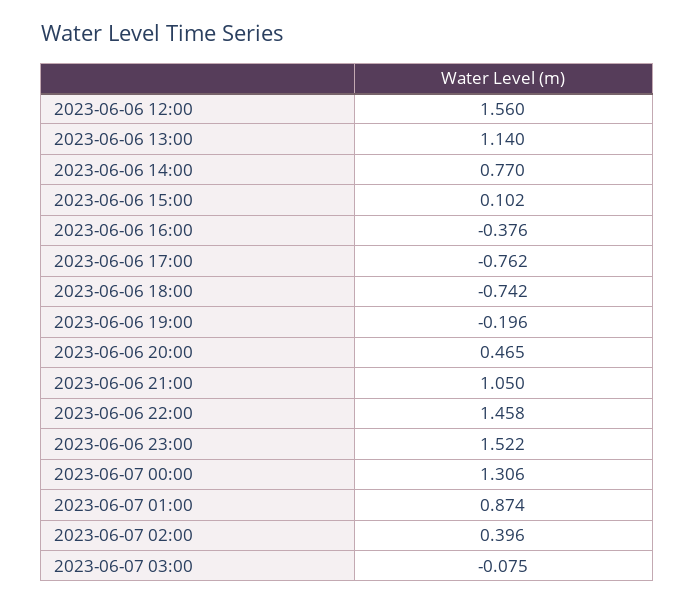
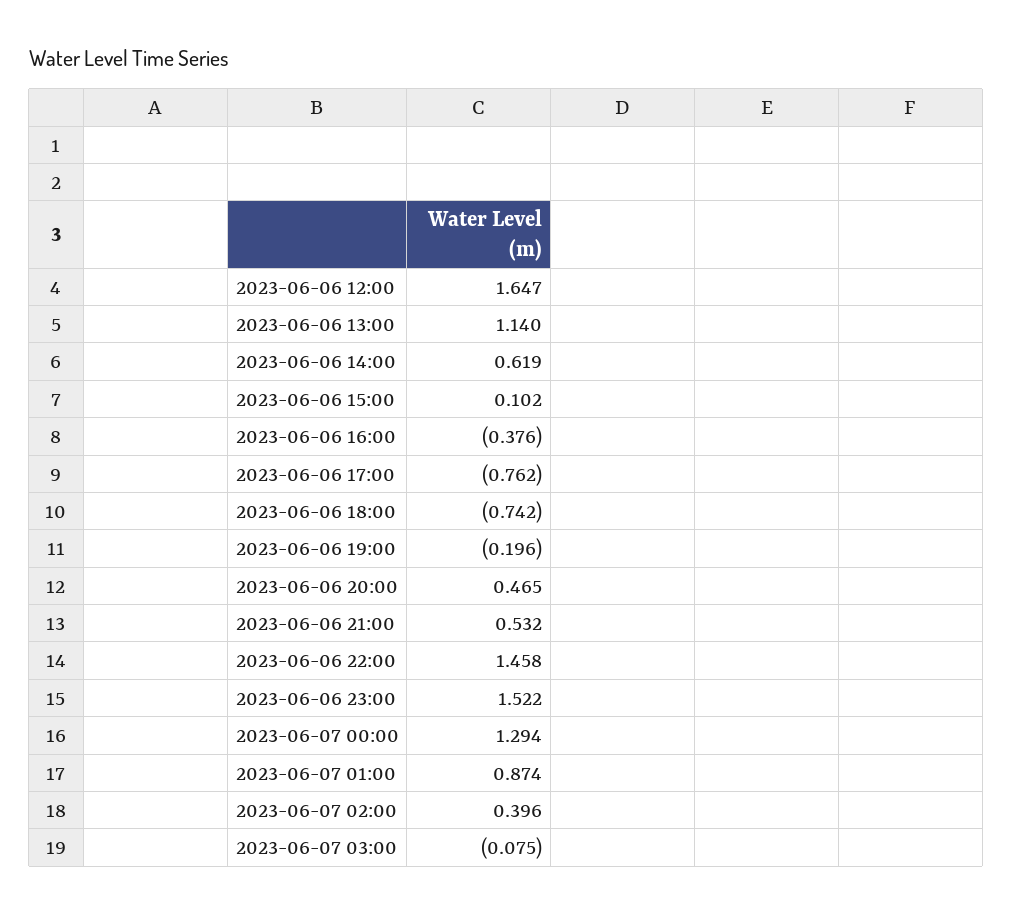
2023-06-06 12:00: 1.56 -> 1.647
2023-06-06 14:00: 0.77 -> 0.619
2023-06-06 21:00: 1.05 -> 0.532
2023-06-07 00:00: 1.306 -> 1.294

